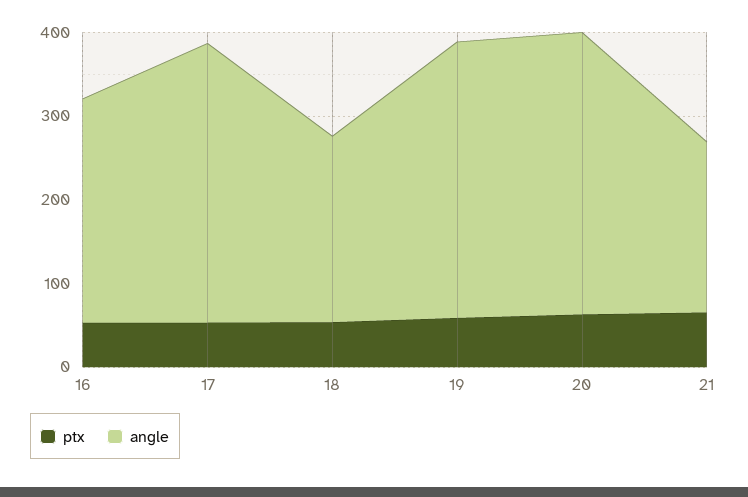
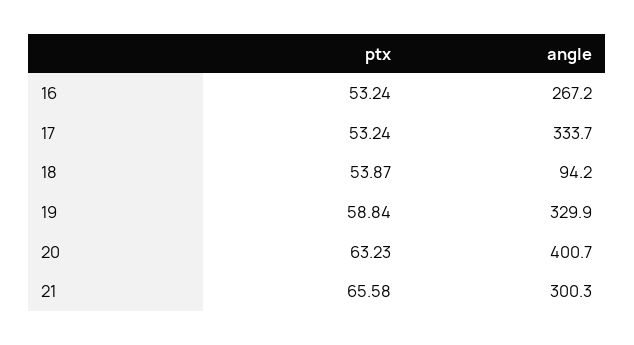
angle, 18: 220 -> 94.2
angle, 20: 340 -> 400.7
angle, 21: 200 -> 300.3

